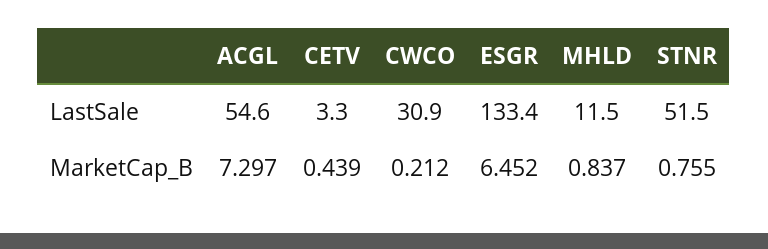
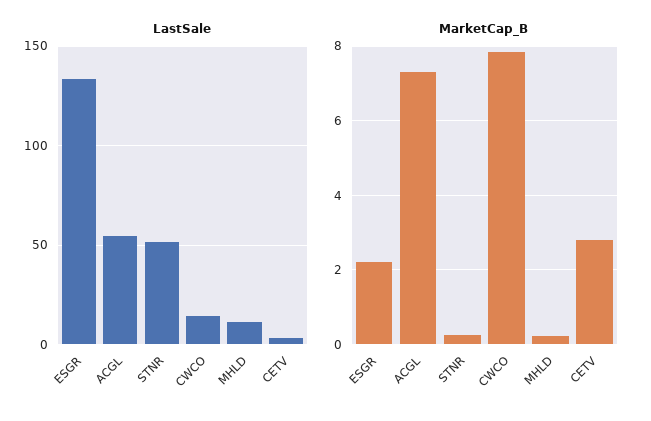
LastSale, CWCO: 30.9 -> 15
MarketCap_B, CETV: 0.439 -> 2.8
MarketCap_B, CWCO: 0.212 -> 7.8
MarketCap_B, ESGR: 6.452 -> 2.2
MarketCap_B, MHLD: 0.837 -> 0.2
MarketCap_B, STNR: 0.755 -> 0.2

